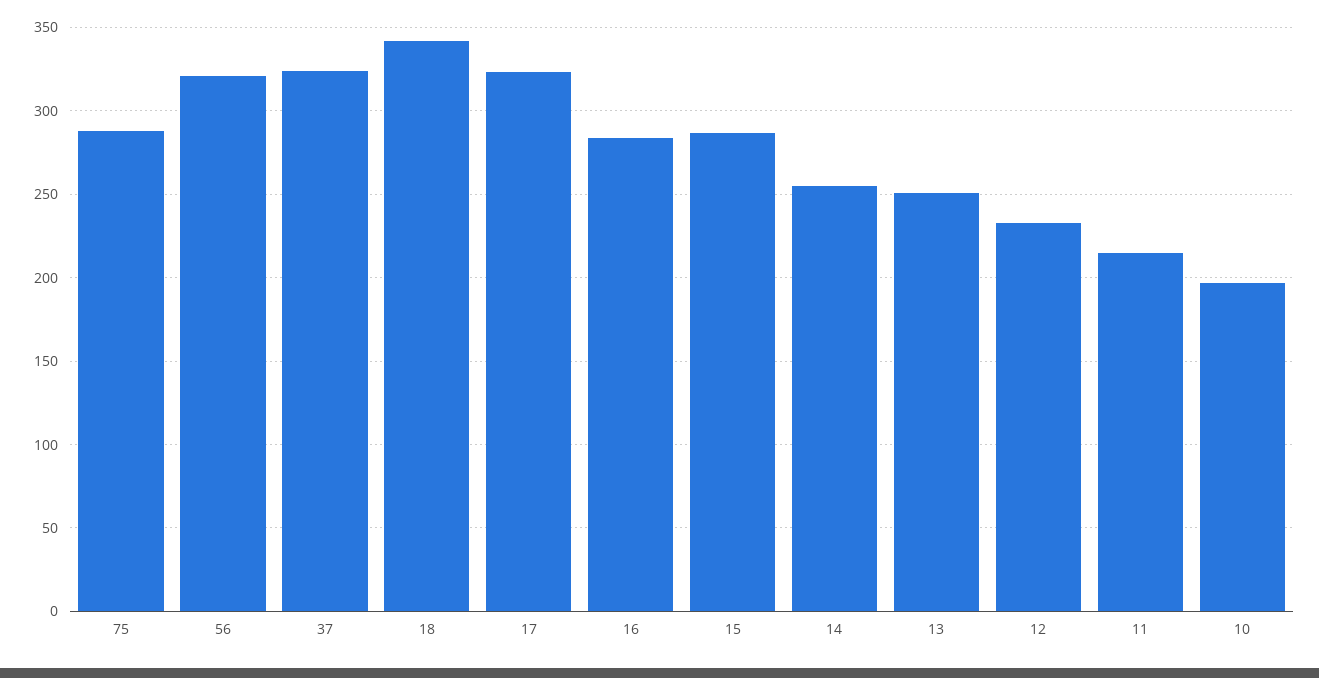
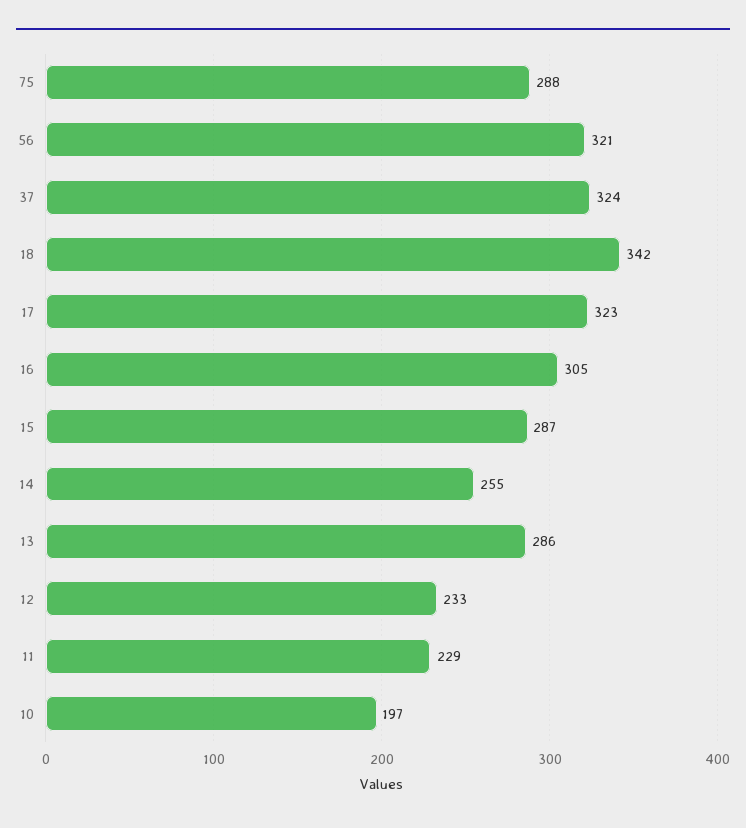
16: 285 -> 305
13: 250 -> 286
11: 215 -> 229

